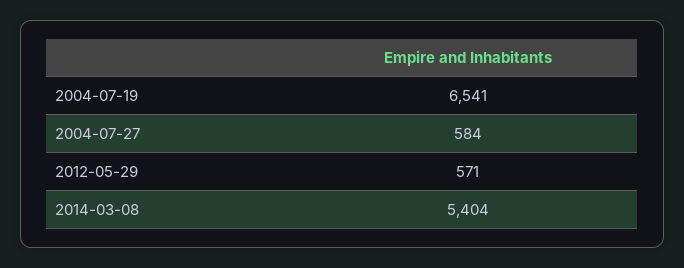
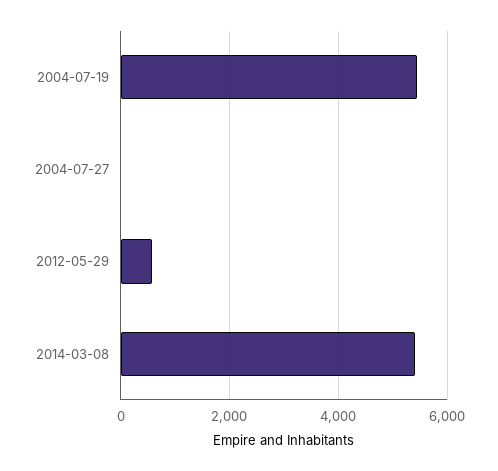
2004-07-19: 6541 -> 5400
2004-07-27: 584 -> 0

